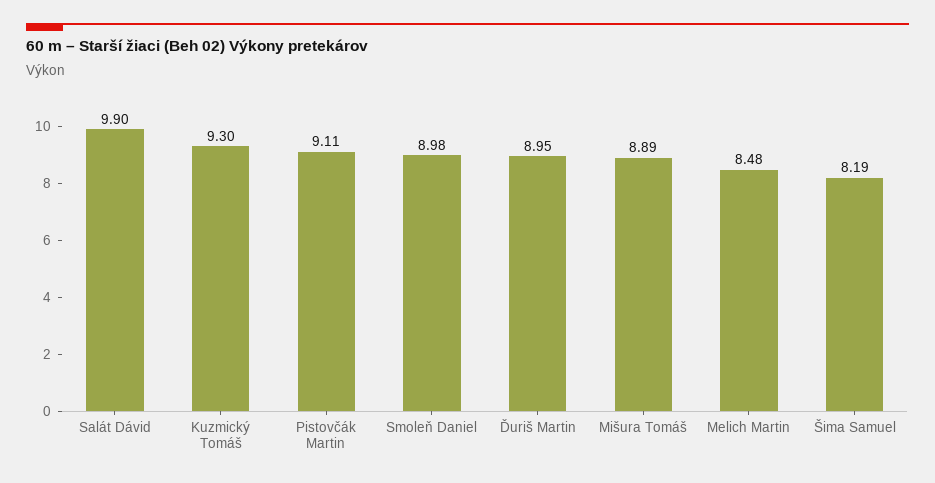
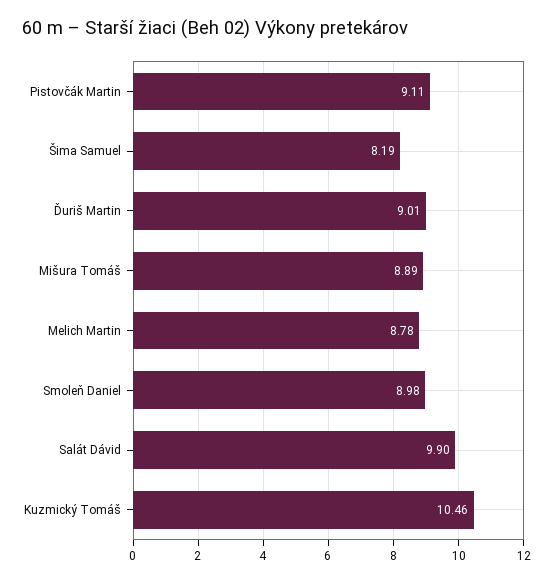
Kuzmický Tomáš: 9.3 -> 10.46
Ďuriš Martin: 8.95 -> 9.01
Melich Martin: 8.48 -> 8.78

